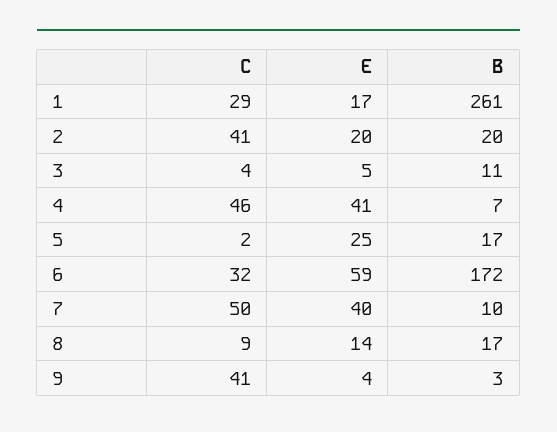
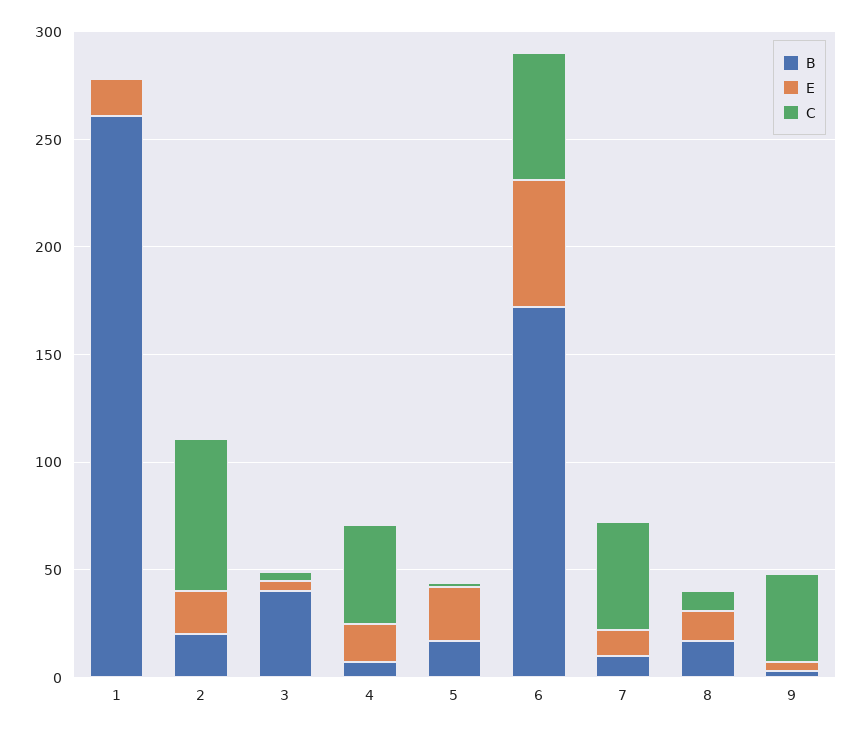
C, 1: 29 -> 0
C, 2: 41 -> 70
B, 3: 11 -> 40
E, 4: 41 -> 20
C, 6: 32 -> 60
E, 7: 40 -> 10

